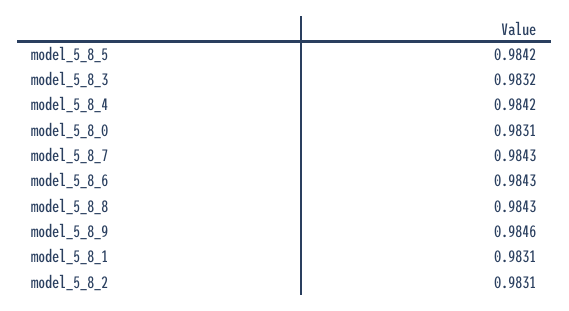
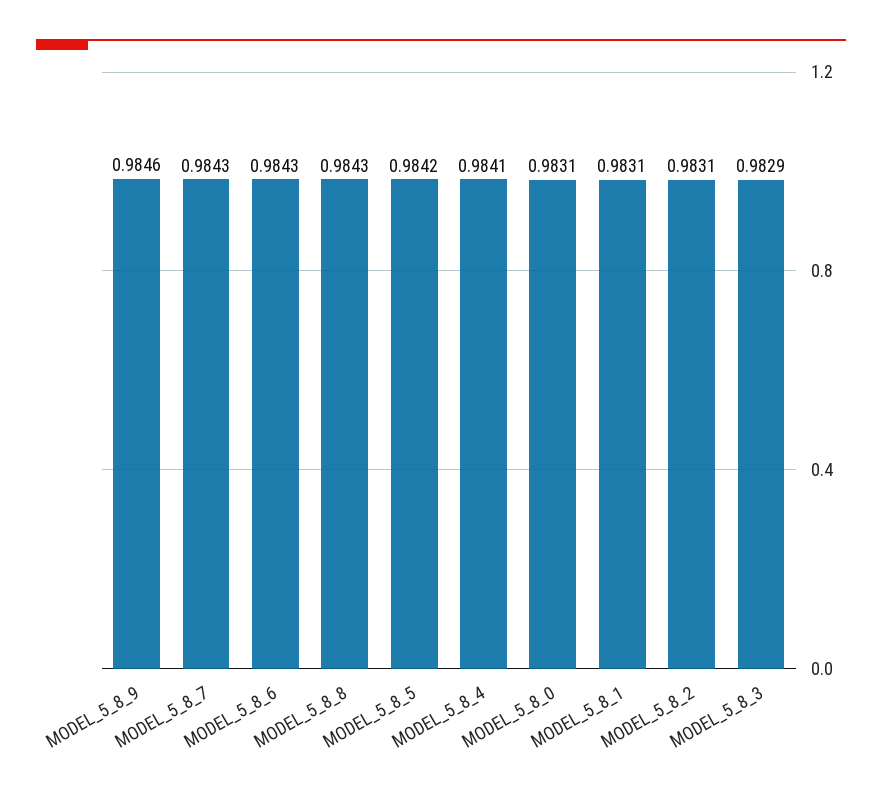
model_5_8_3: 0.9832 -> 0.9829
model_5_8_4: 0.9842 -> 0.9841

